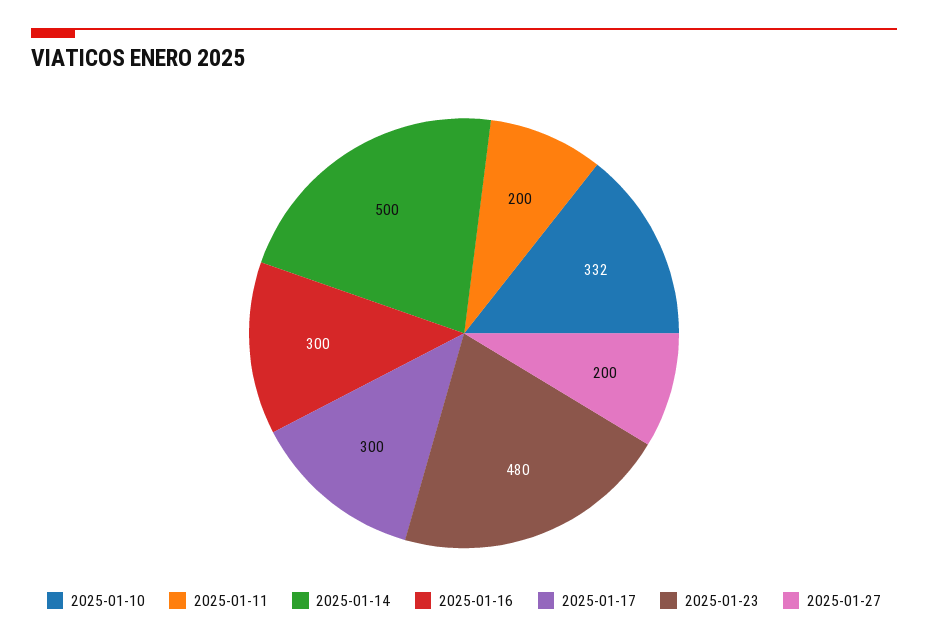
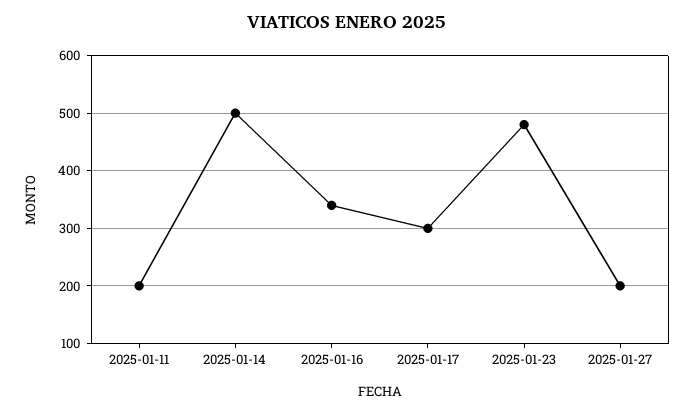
2025-01-10: 332 -> none
2025-01-16: 300 -> 340

